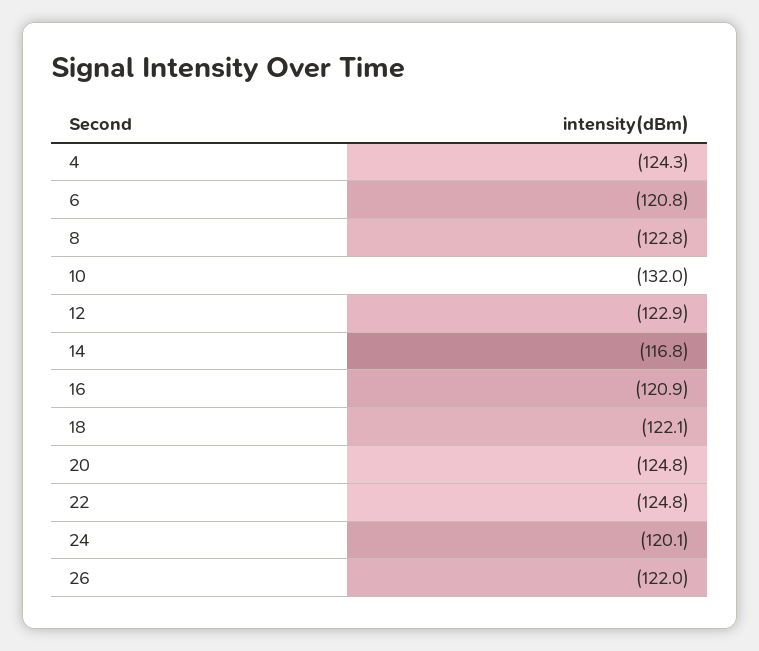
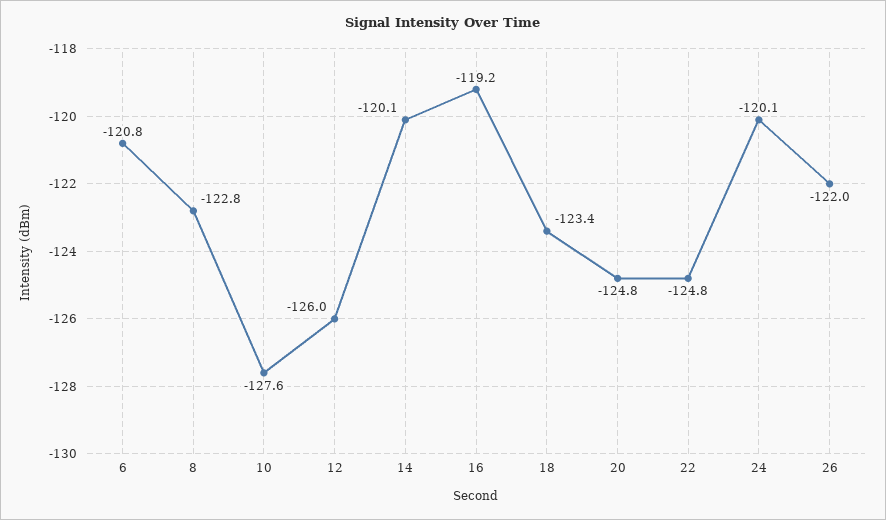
4: -124.3 -> none
10: -132 -> -127.6
12: -122.9 -> -126
14: -116.8 -> -120.1
16: -120.9 -> -119.2
18: -122.1 -> -123.4

